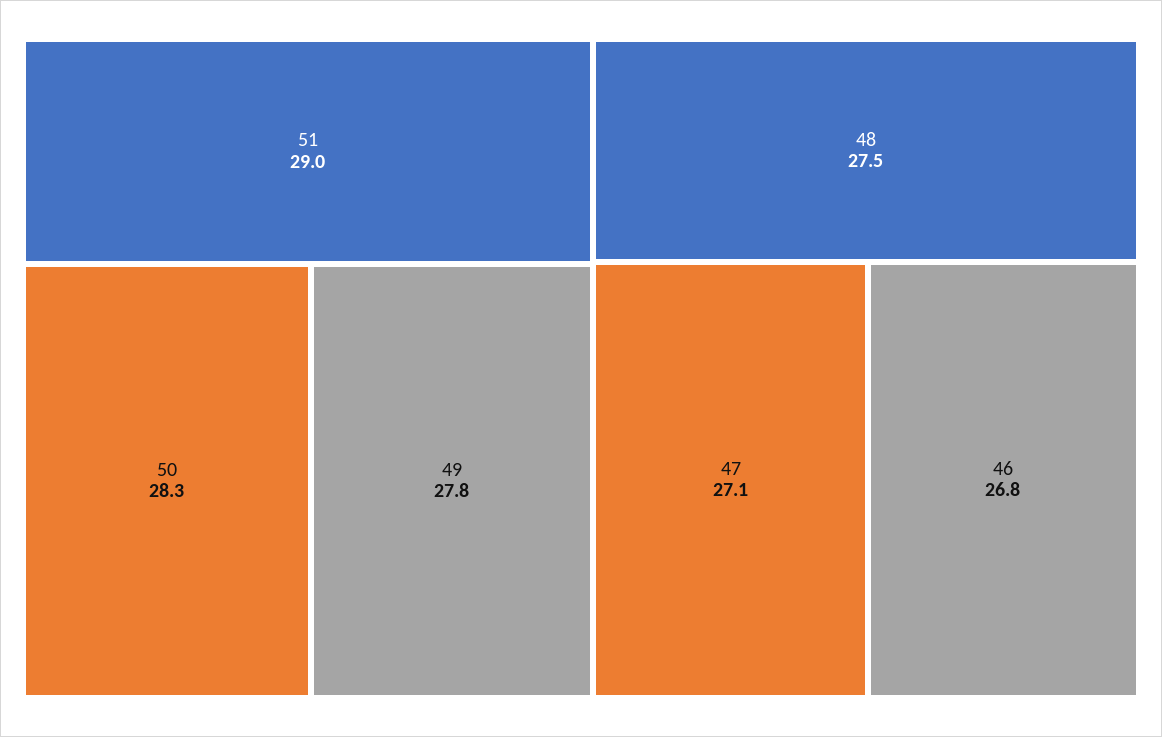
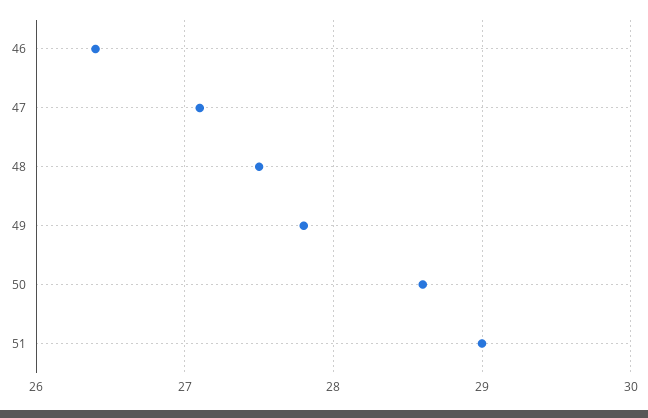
50: 28.3 -> 28.6
46: 26.8 -> 26.4

